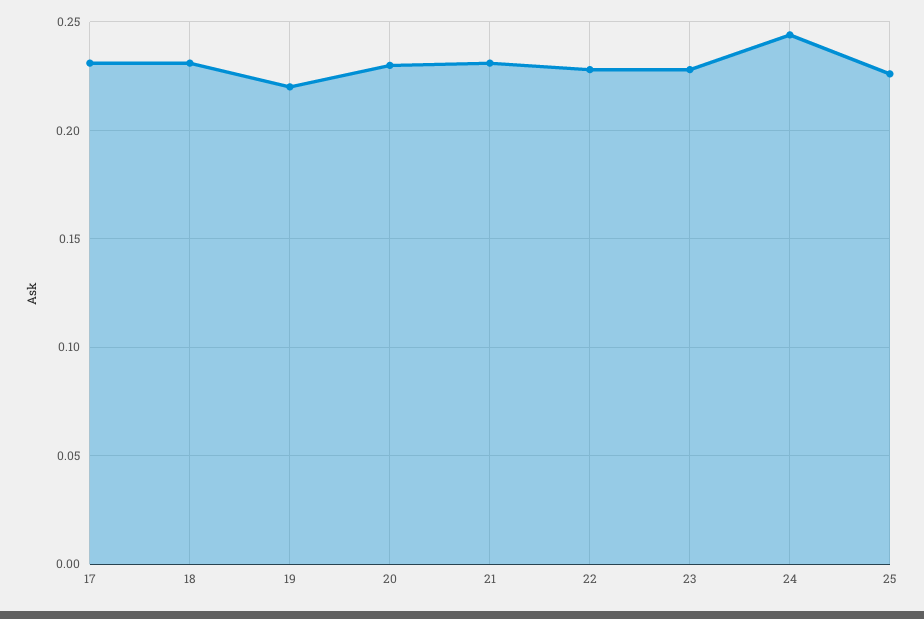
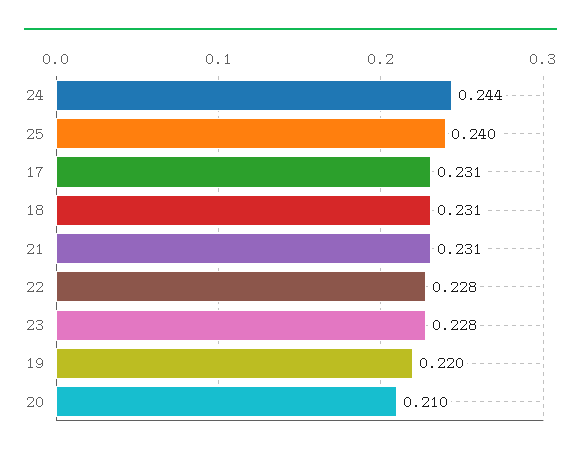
20: 0.23 -> 0.21
25: 0.225 -> 0.24

